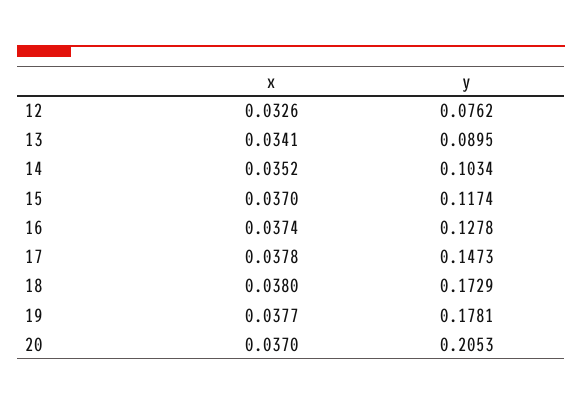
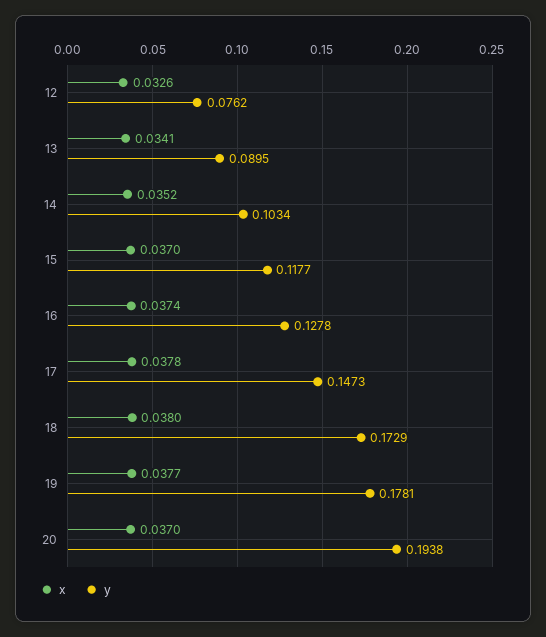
y, 15: 0.1174 -> 0.1177
y, 20: 0.2053 -> 0.1938

